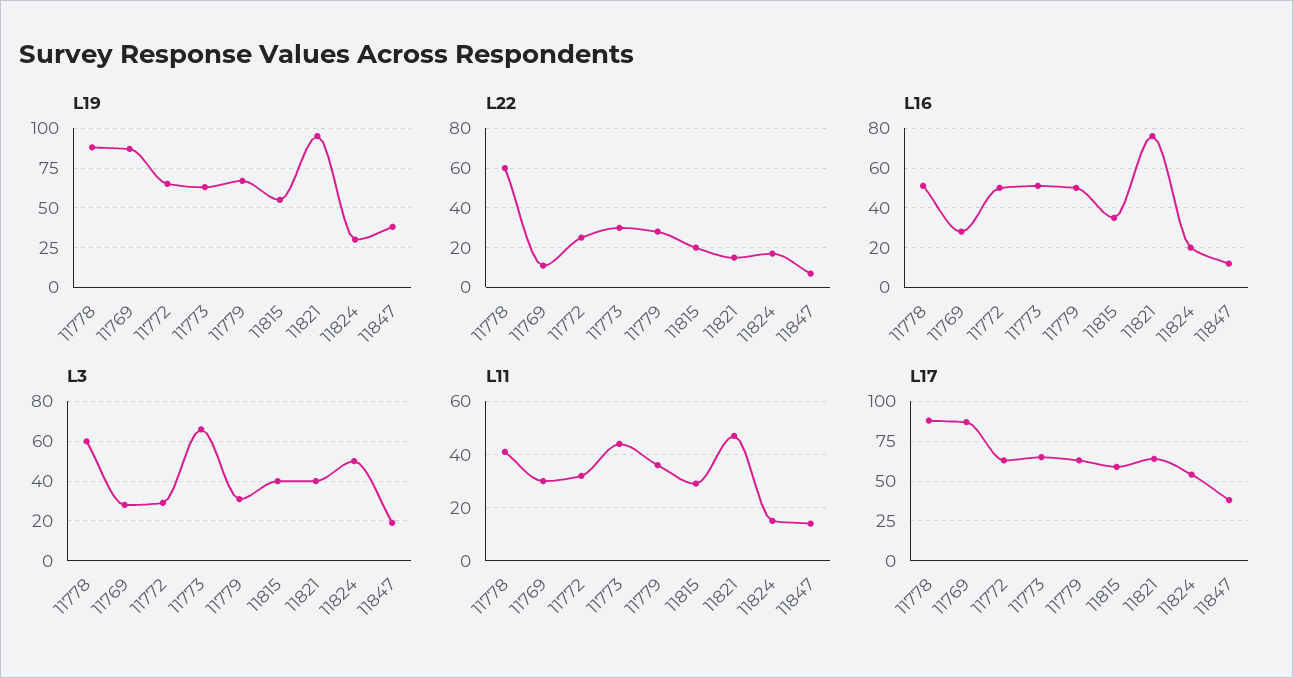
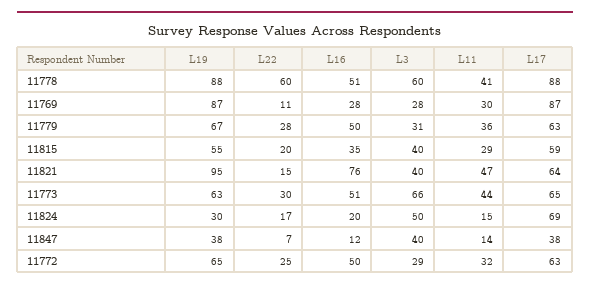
L3, 11847: 20 -> 40
L17, 11824: 55 -> 69

